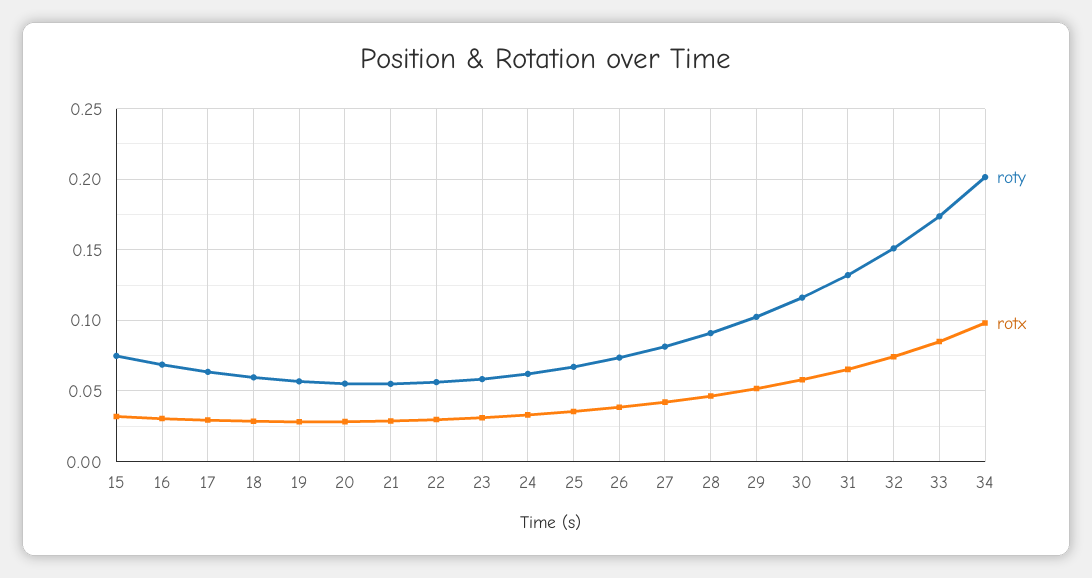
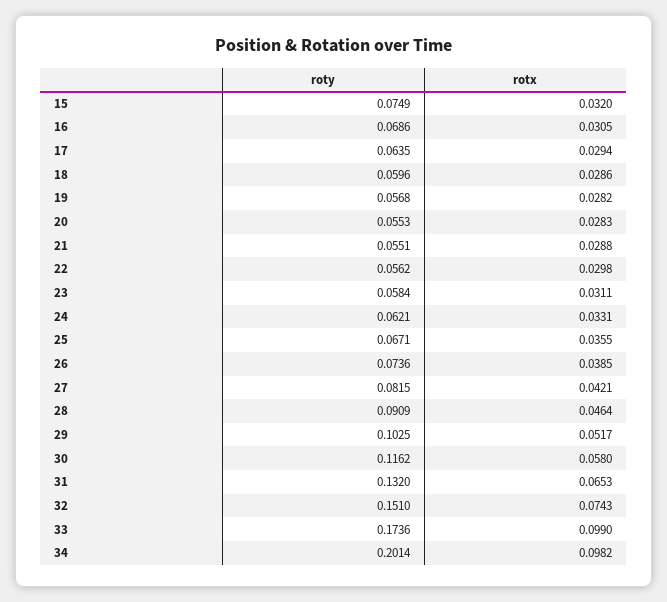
rotx, 33: 0.085 -> 0.099

